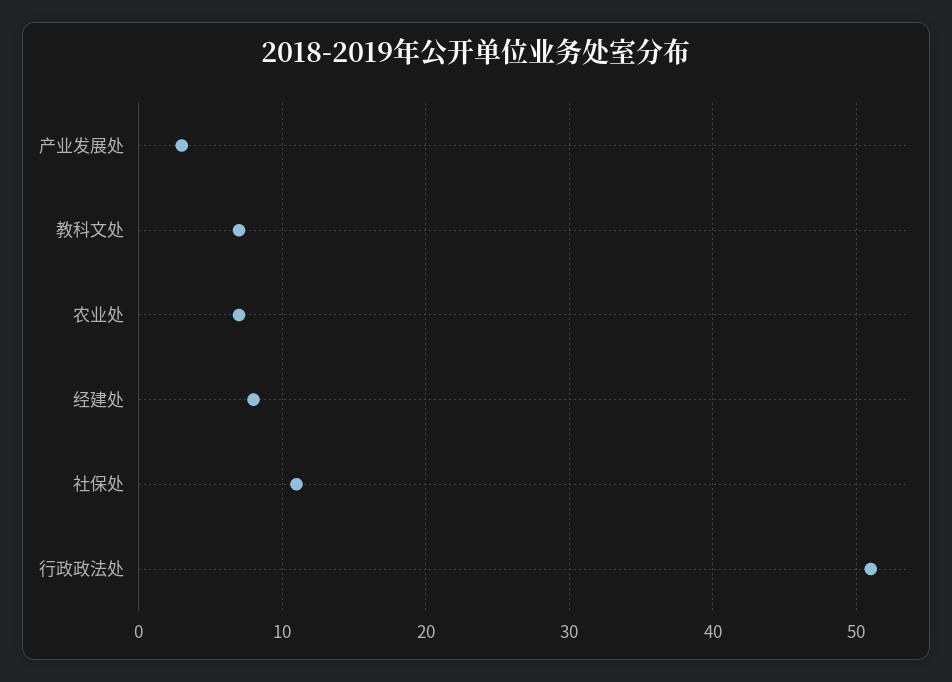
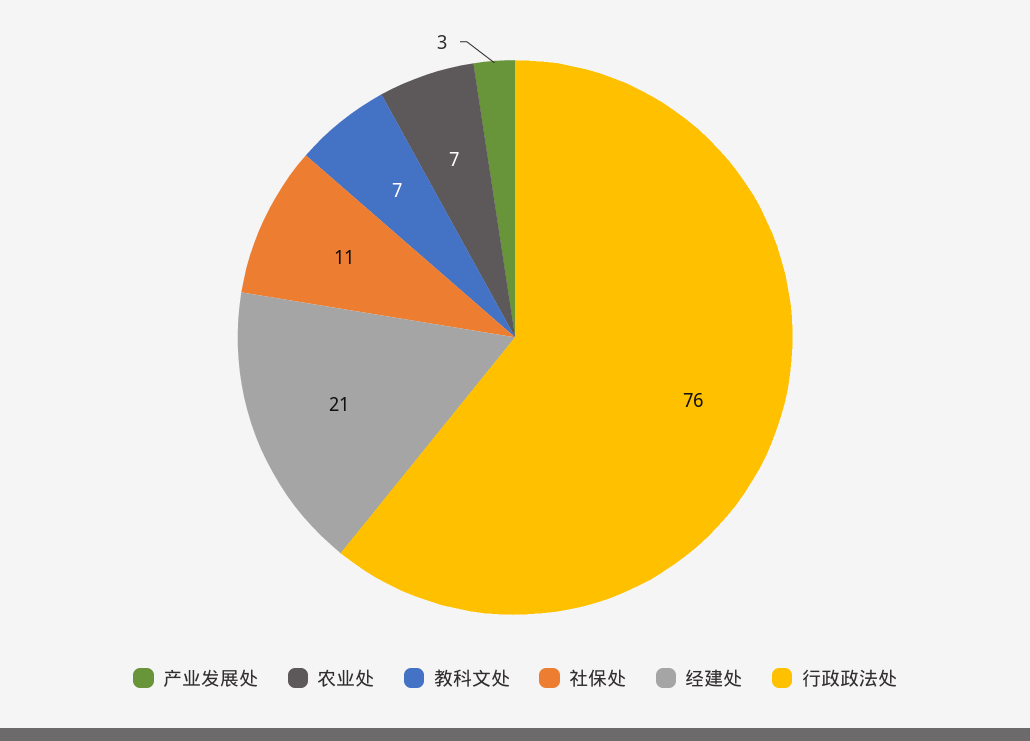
经建处: 8 -> 21
行政政法处: 51 -> 76

